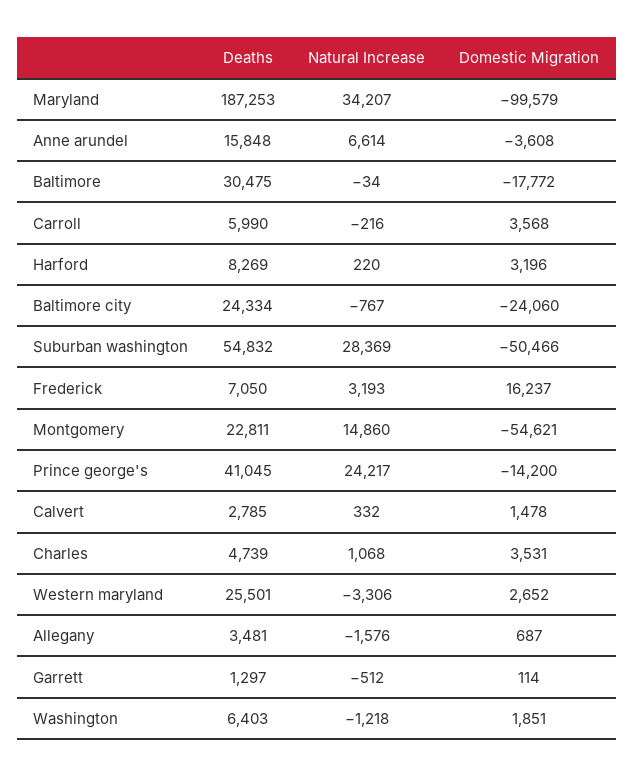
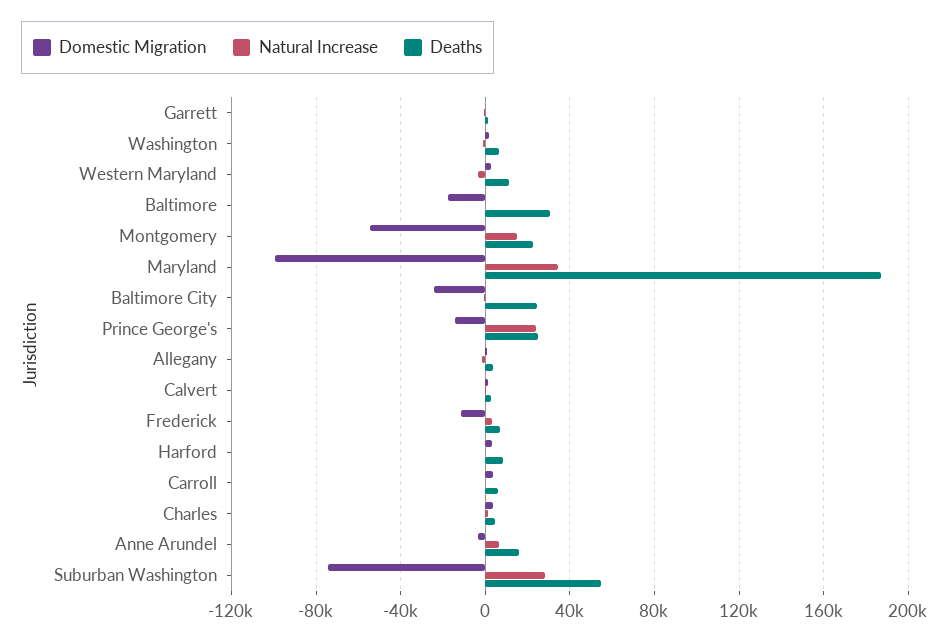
Domestic Migration, Suburban washington: -50466 -> -75000
Domestic Migration, Frederick: 16237 -> -10000
Deaths, Prince george's: 41045 -> 25000
Deaths, Western maryland: 25501 -> 10000

